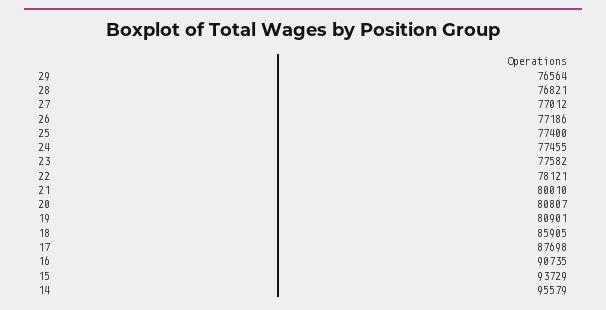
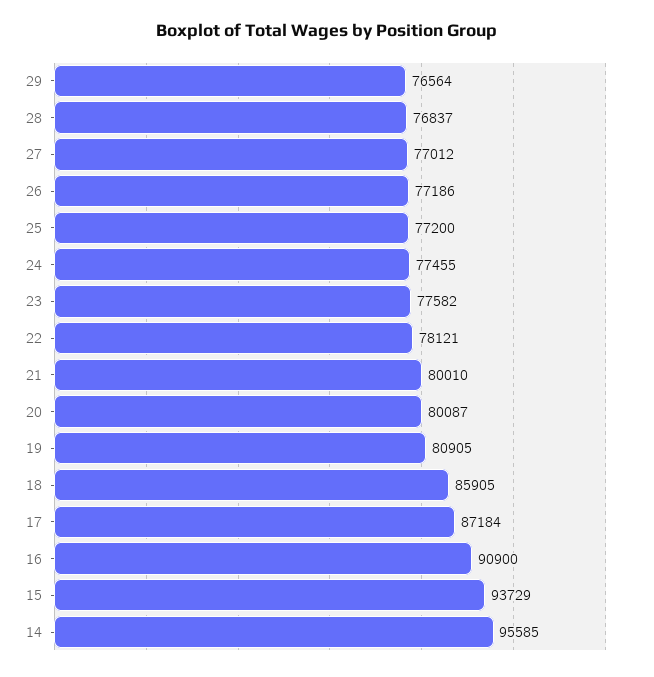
28: 76821 -> 76837
25: 77400 -> 77200
20: 80807 -> 80087
19: 80901 -> 80905
17: 87698 -> 87184
16: 90735 -> 90900
14: 95579 -> 95585

